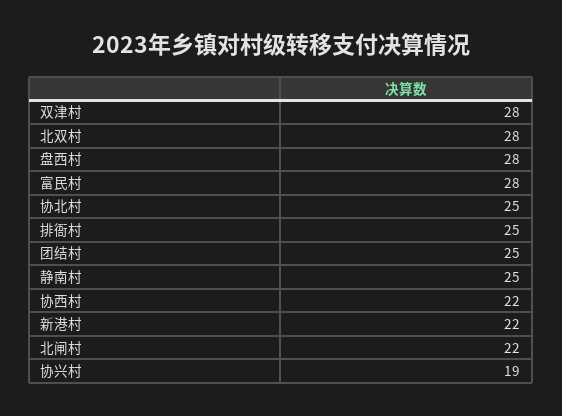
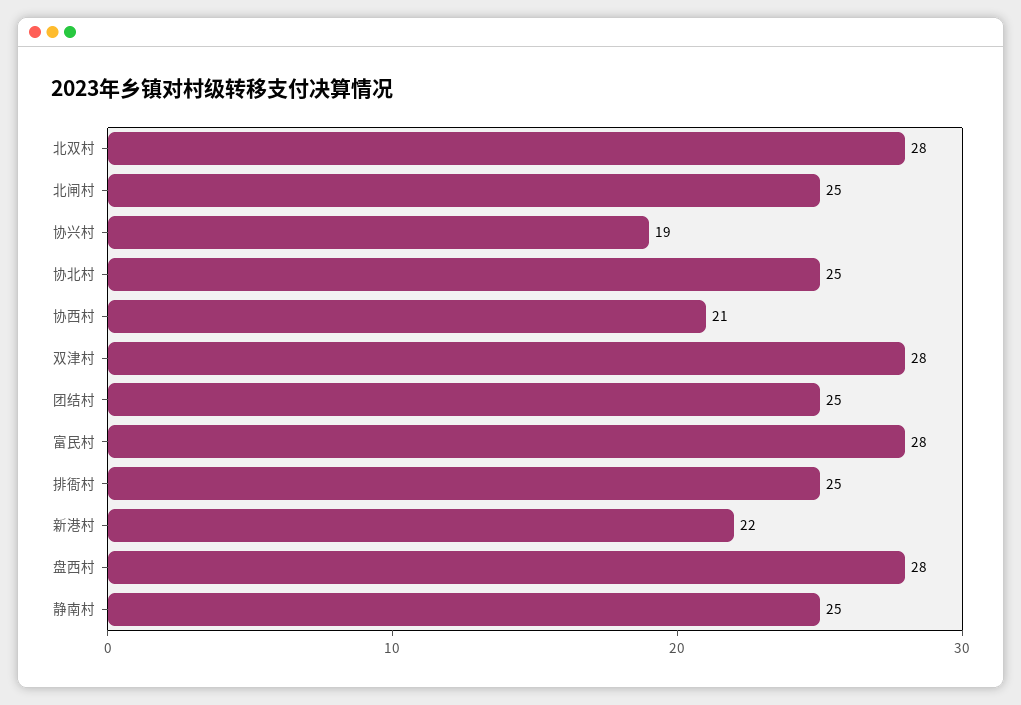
协西村: 22 -> 21
北闸村: 22 -> 25

